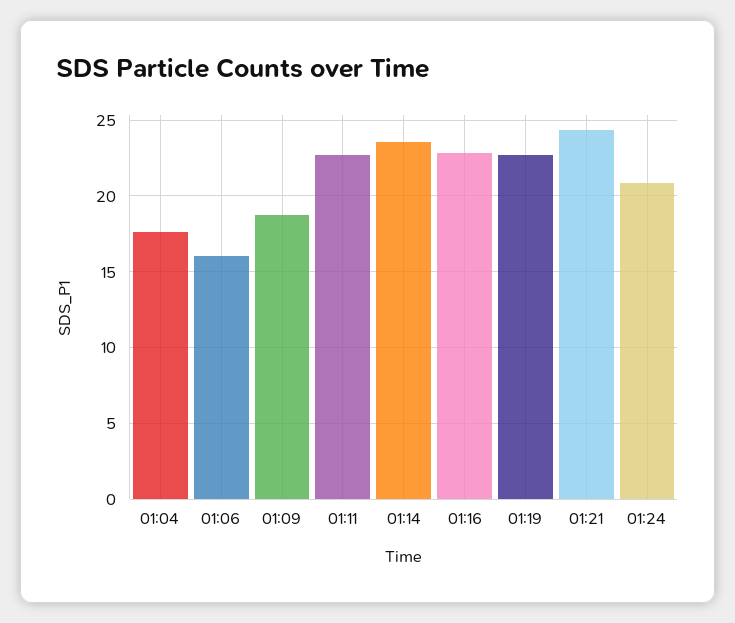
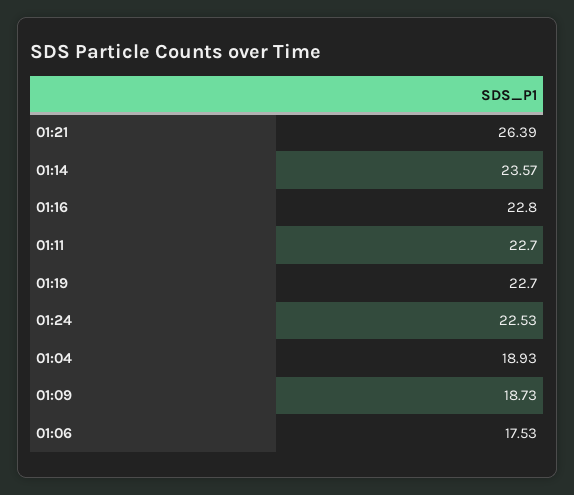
01:04: 17.5 -> 18.93
01:06: 16 -> 17.53
01:21: 24.5 -> 26.39
01:24: 21 -> 22.53

